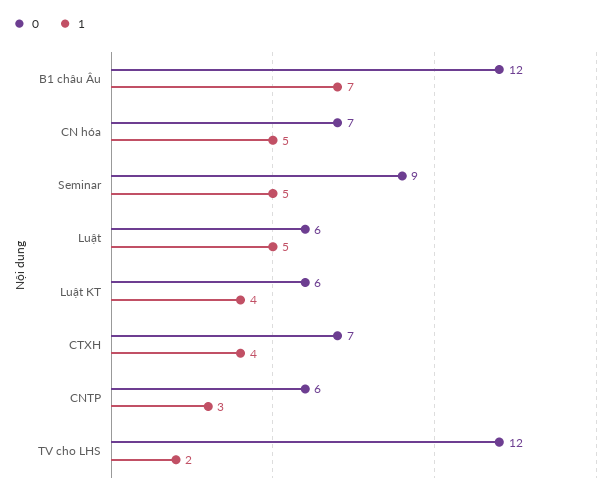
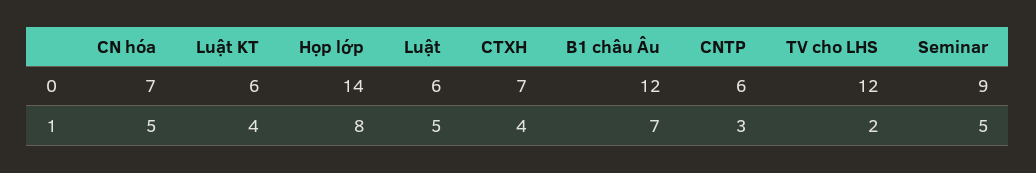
0, Họp lớp: none -> 14
1, Họp lớp: none -> 8

